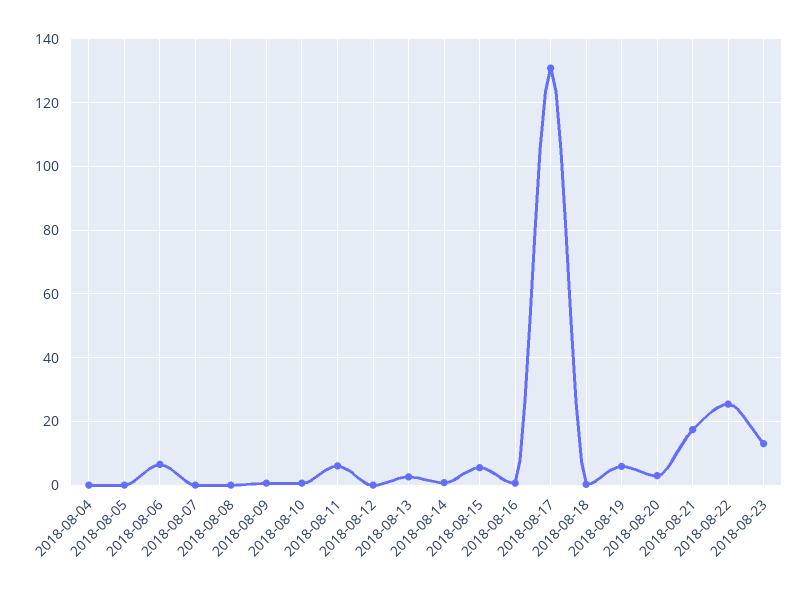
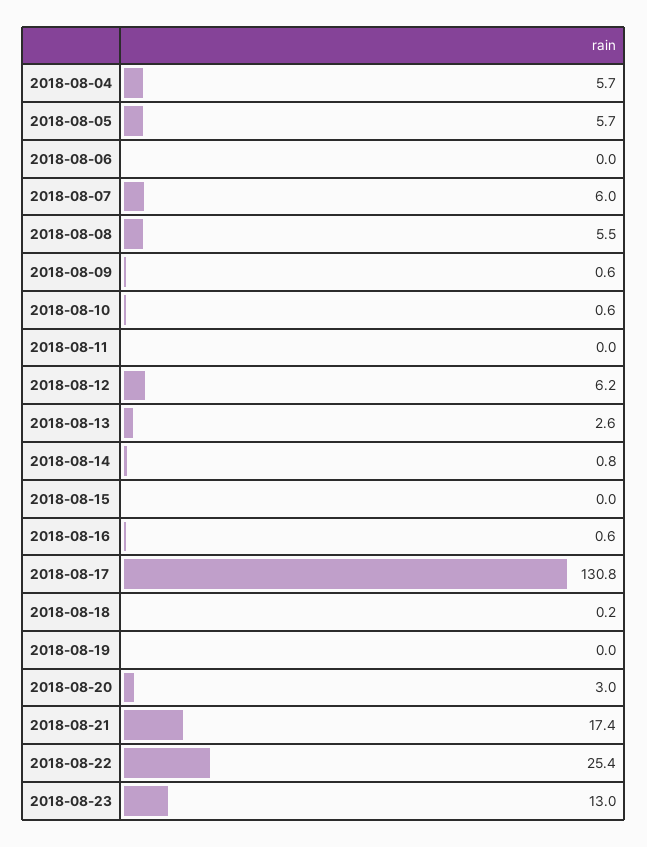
2018-08-04: 0 -> 5.7
2018-08-05: 0 -> 5.7
2018-08-06: 6 -> 0
2018-08-07: 0 -> 6
2018-08-08: 0 -> 5.5
2018-08-11: 6 -> 0
2018-08-12: 0 -> 6.2
2018-08-15: 6 -> 0
2018-08-19: 6 -> 0

